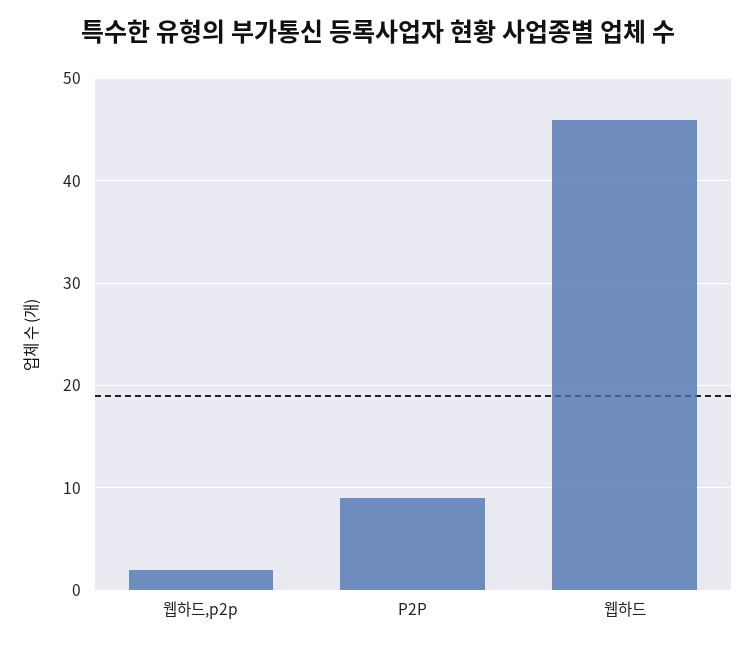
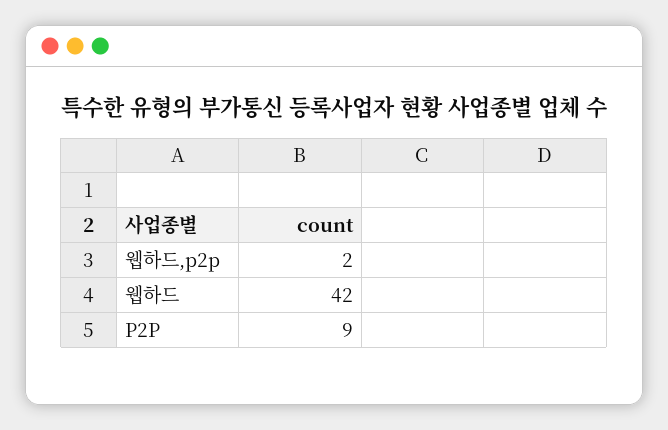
웹하드: 46 -> 42

